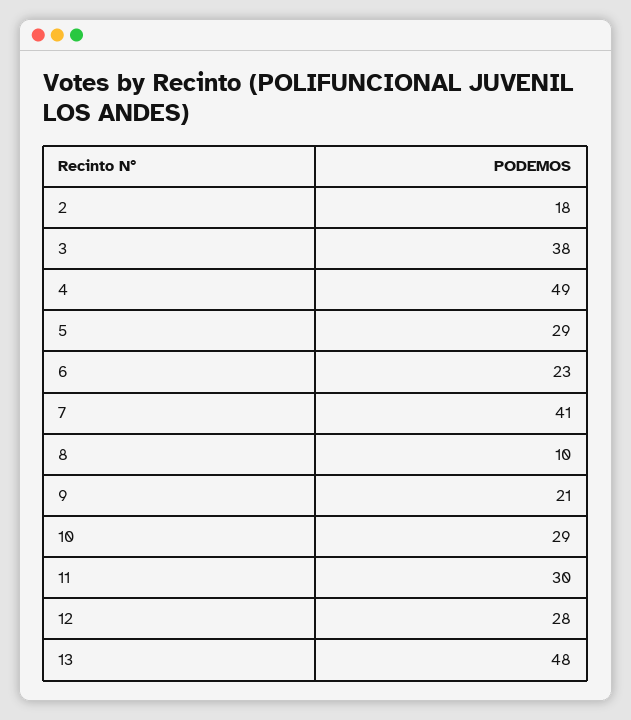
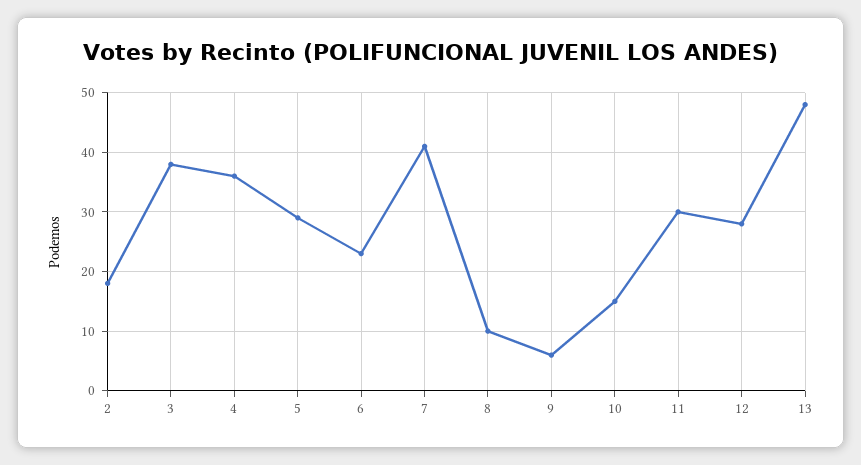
4: 49 -> 35
9: 21 -> 5
10: 29 -> 15

